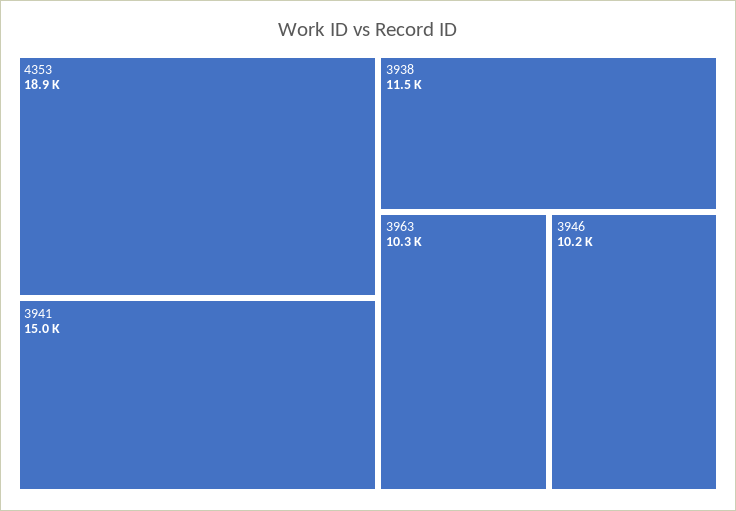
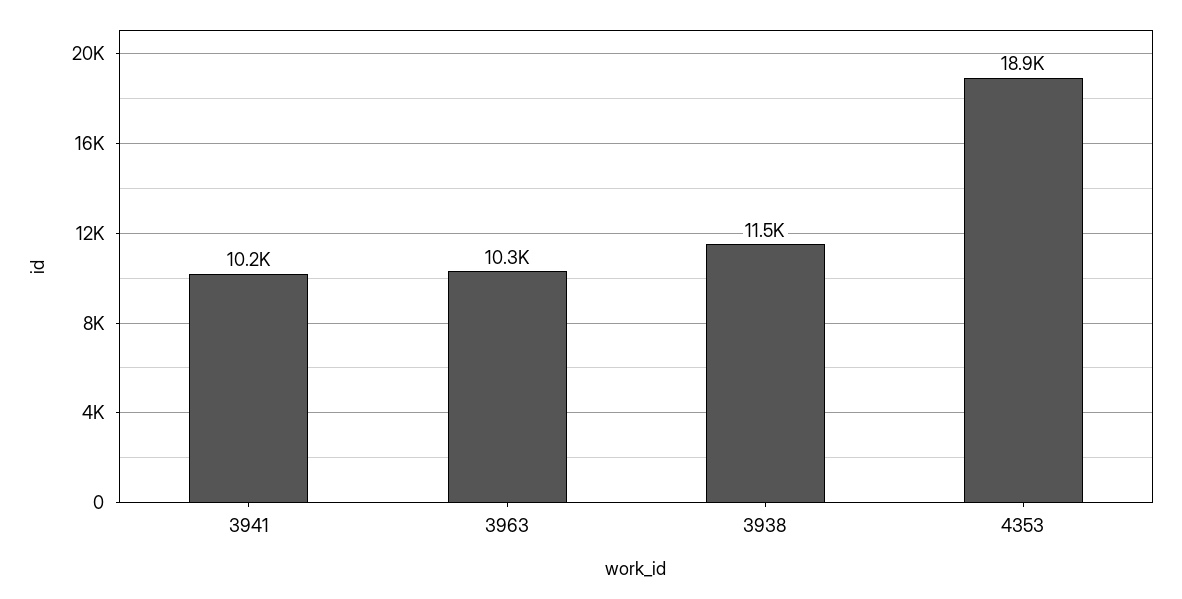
3941: 15000 -> 10200
3946: 10200 -> none

